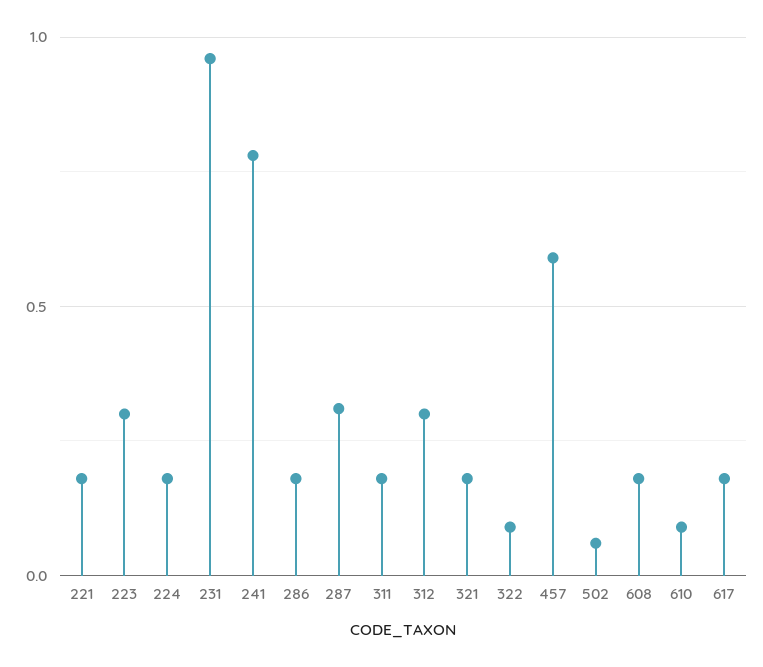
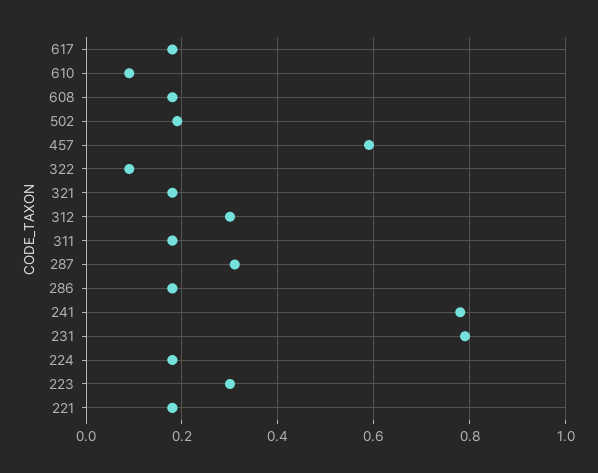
231: 0.95 -> 0.8
502: 0.05 -> 0.2

